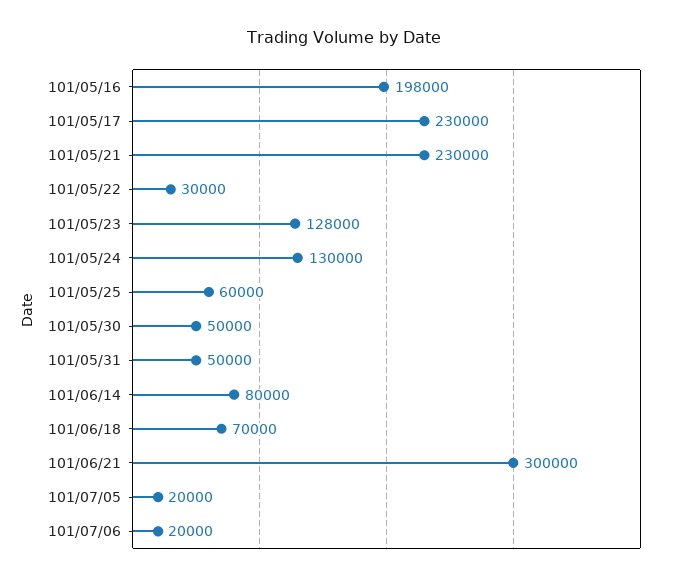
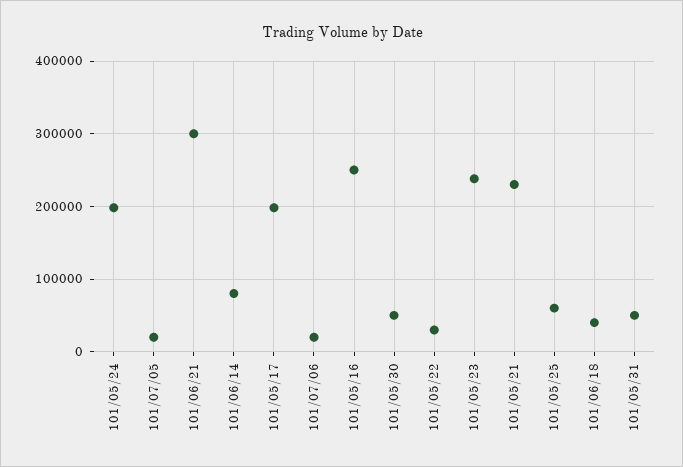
101/05/16: 198000 -> 250000
101/05/17: 230000 -> 200000
101/05/23: 128000 -> 240000
101/05/24: 130000 -> 200000
101/06/18: 70000 -> 40000

